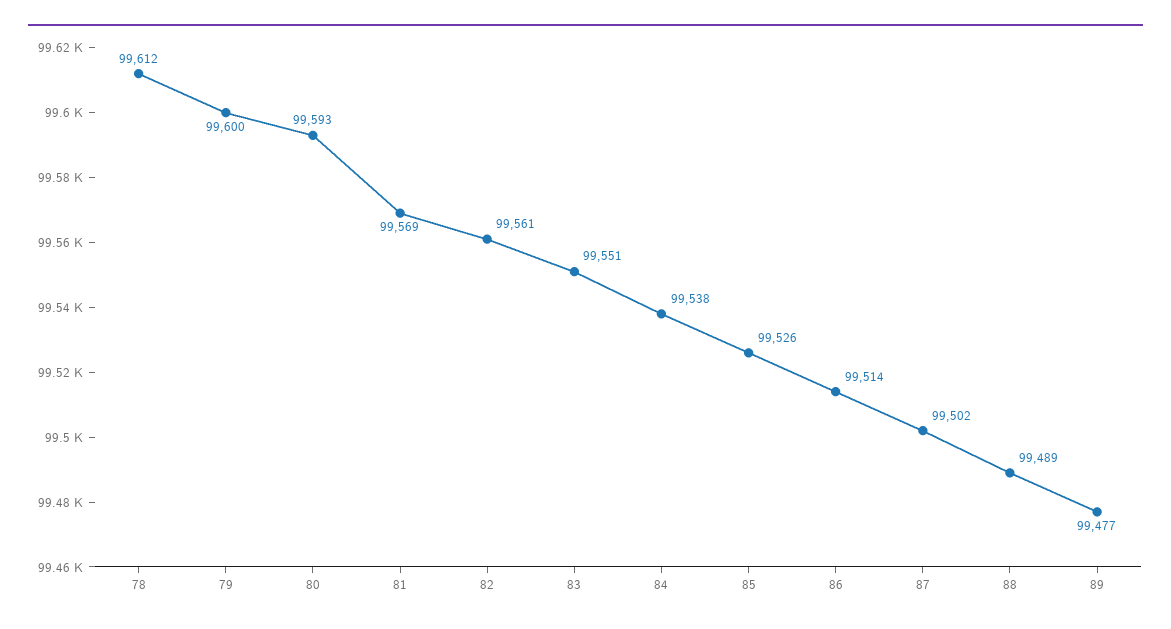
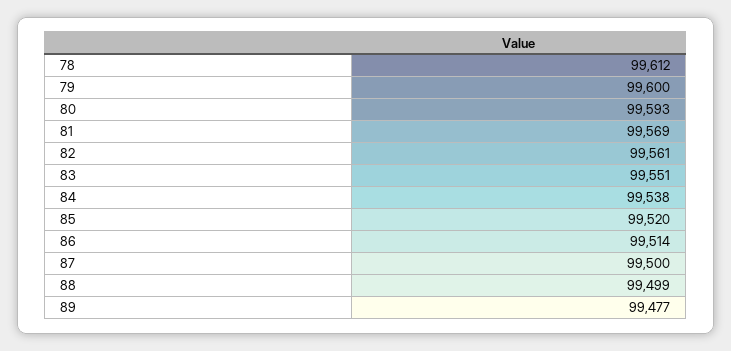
85: 99526 -> 99520
87: 99502 -> 99500
88: 99489 -> 99499

